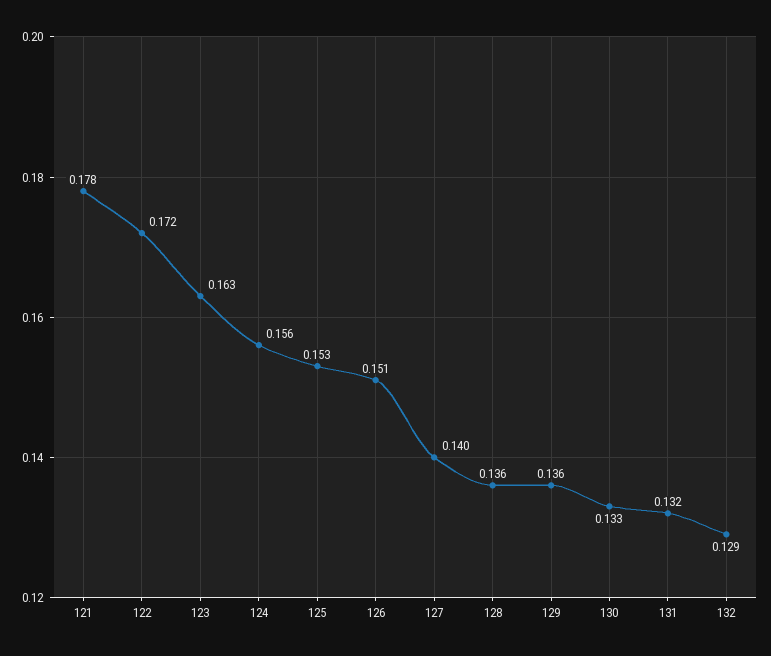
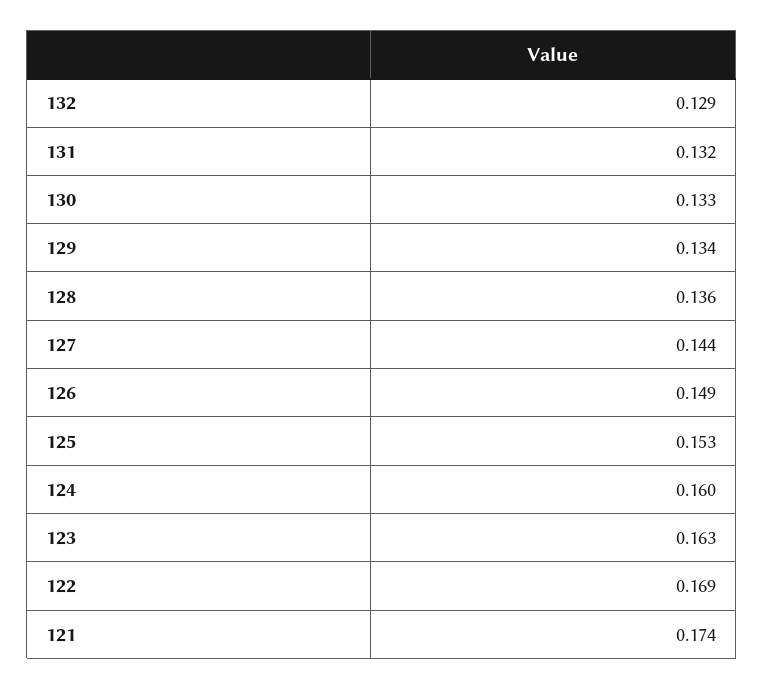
121: 0.178 -> 0.174
122: 0.172 -> 0.169
124: 0.156 -> 0.16
126: 0.151 -> 0.149
127: 0.14 -> 0.144
129: 0.136 -> 0.134

